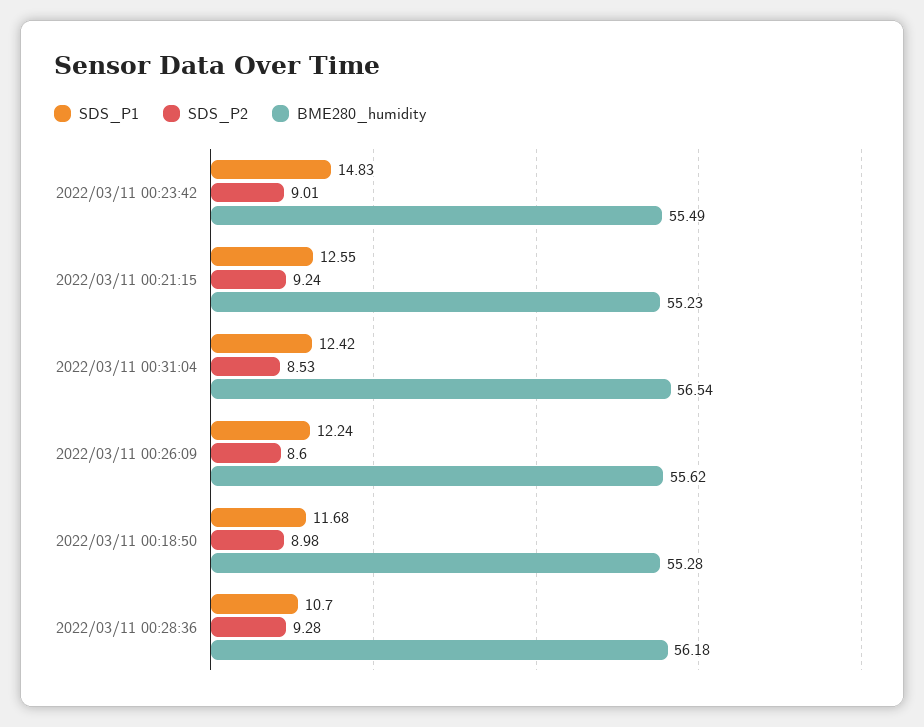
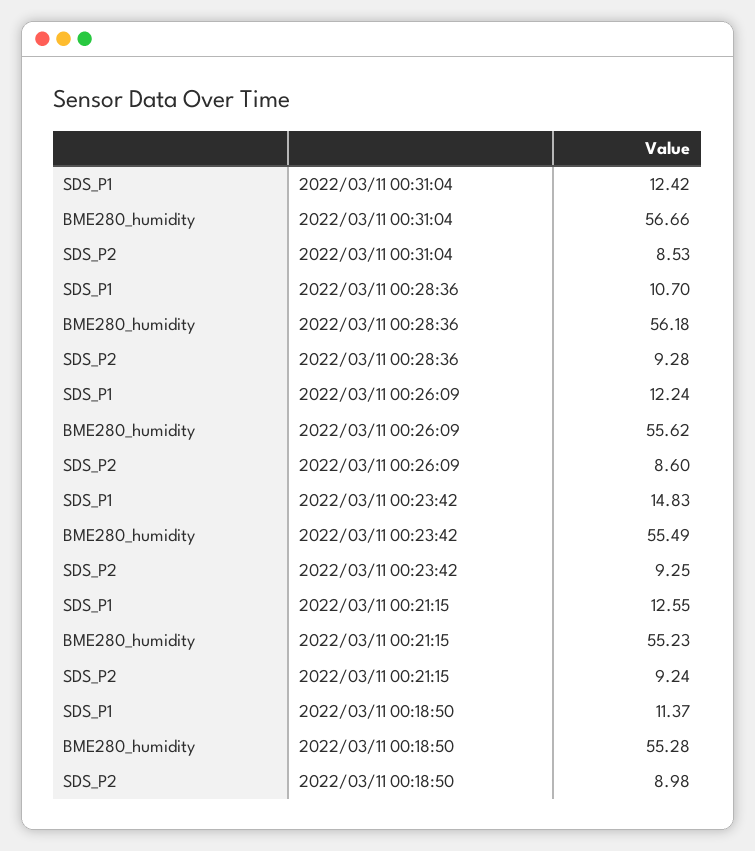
SDS_P2, 2022/03/11 00:23:42: 9.01 -> 9.25
BME280_humidity, 2022/03/11 00:31:04: 56.54 -> 56.66
SDS_P1, 2022/03/11 00:18:50: 11.68 -> 11.37

